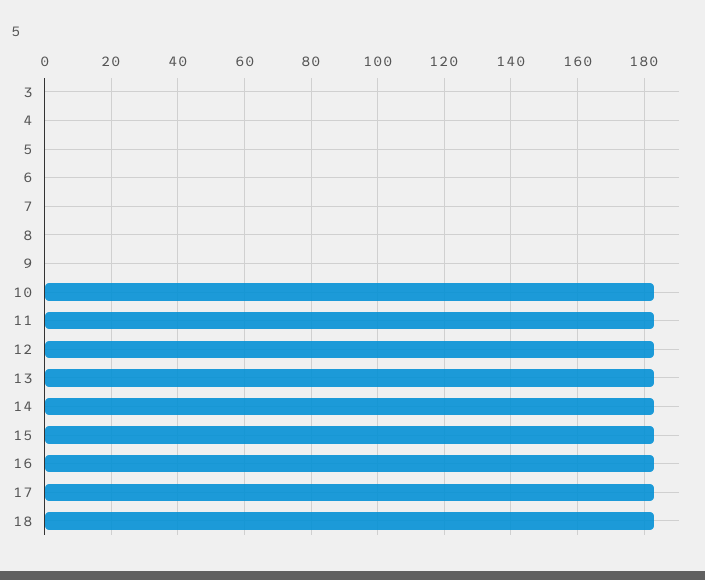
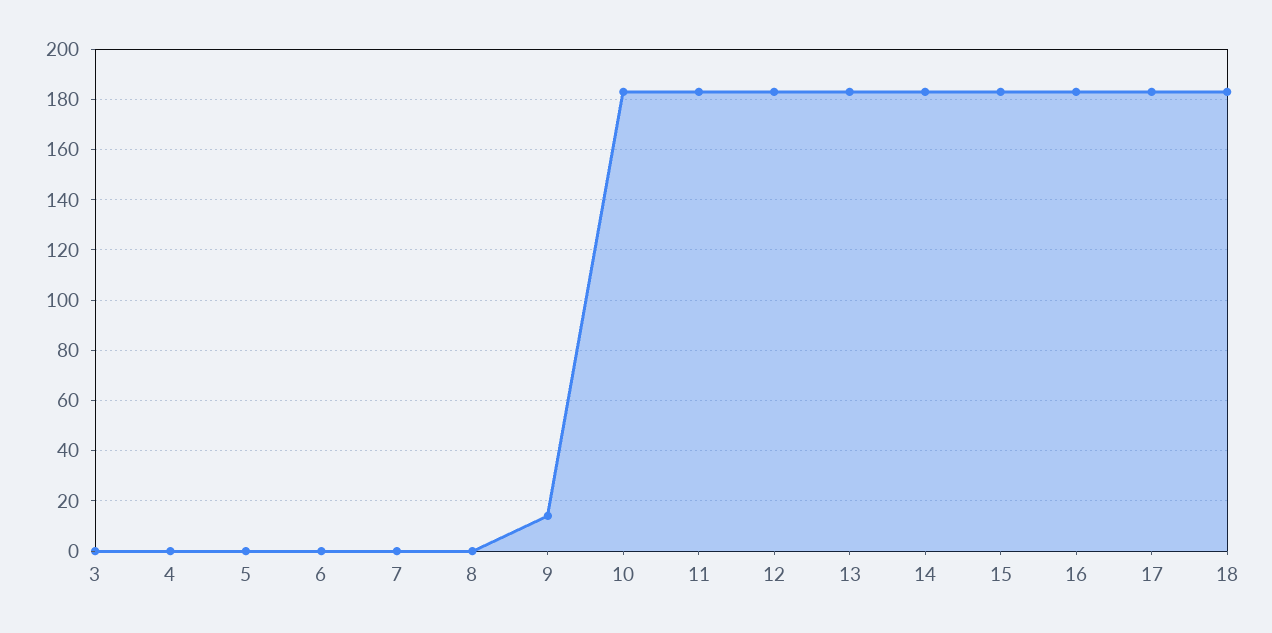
9: 0 -> 15

